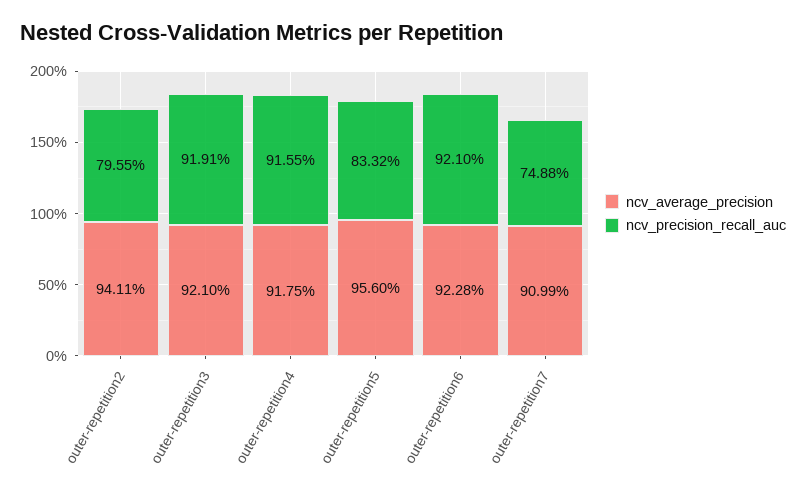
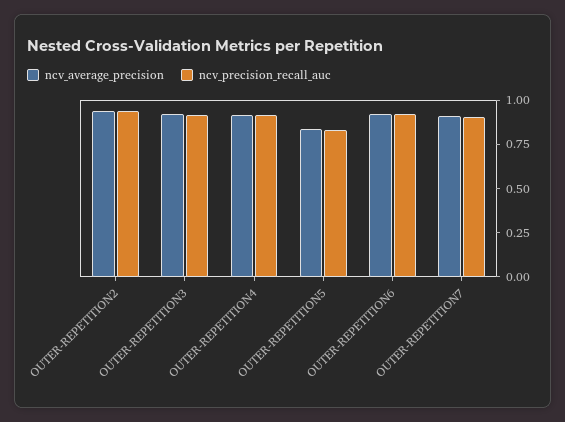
ncv_precision_recall_auc, outer-repetition2: 0.7955 -> 0.95
ncv_average_precision, outer-repetition5: 0.956 -> 0.85
ncv_precision_recall_auc, outer-repetition7: 0.7488 -> 0.9

